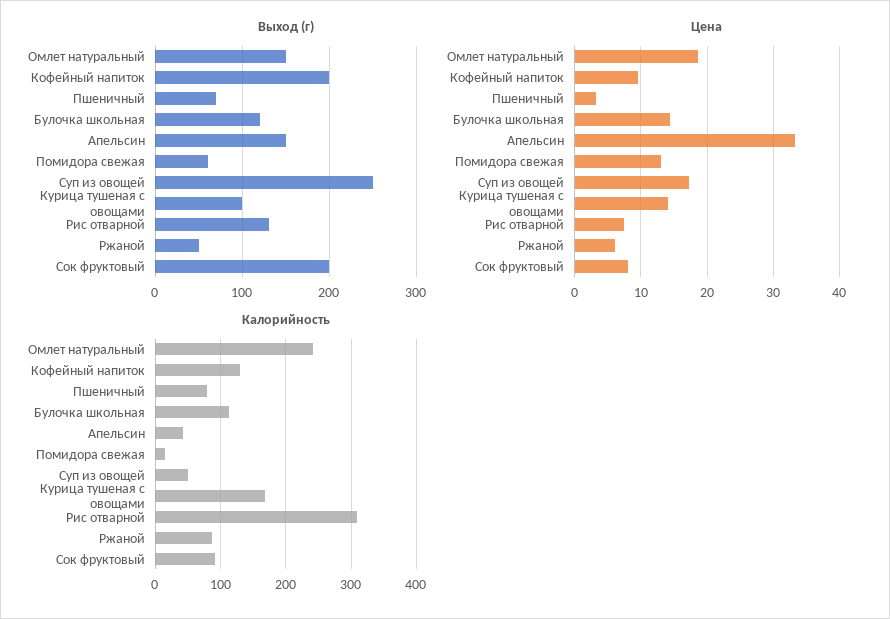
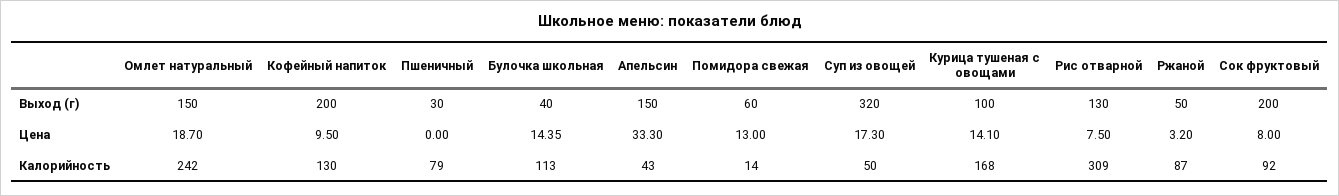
Выход (г), Пшеничный: 70 -> 30
Выход (г), Булочка школьная: 120 -> 40
Выход (г), Суп из овощей: 250 -> 320
Цена, Пшеничный: 3 -> 0
Цена, Ржаной: 6 -> 3.2

